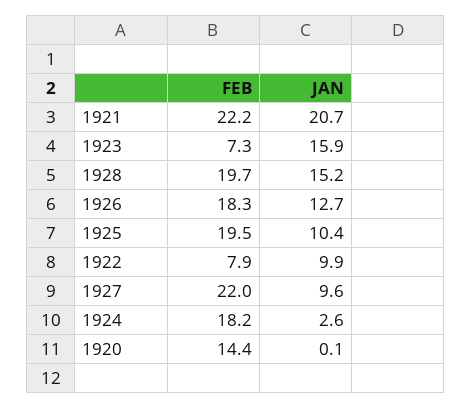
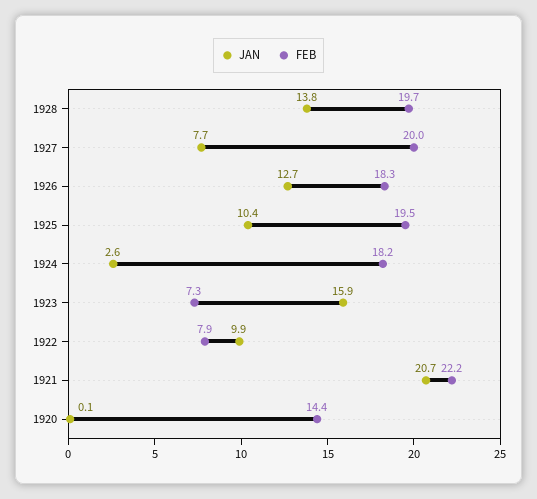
JAN, 1928: 15.2 -> 13.8
FEB, 1927: 22 -> 20
JAN, 1927: 9.6 -> 7.7

